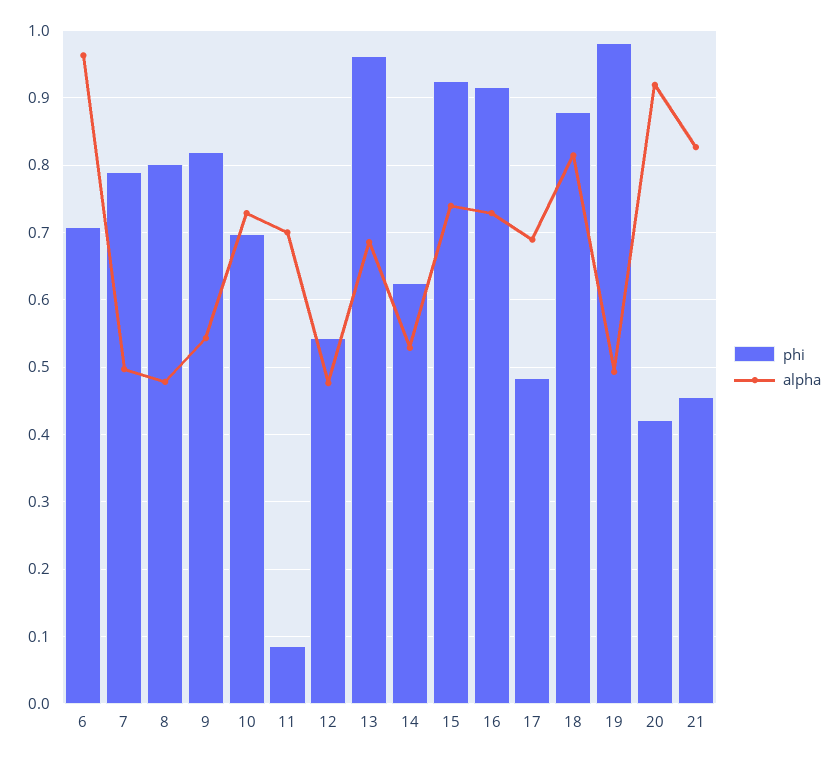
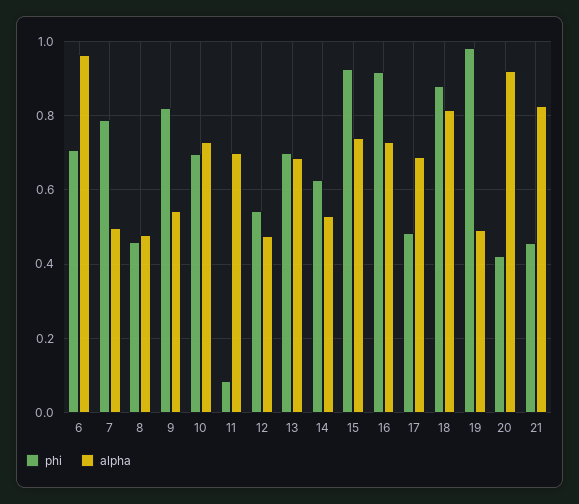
phi, 8: 0.8 -> 0.46
phi, 13: 0.96 -> 0.7

